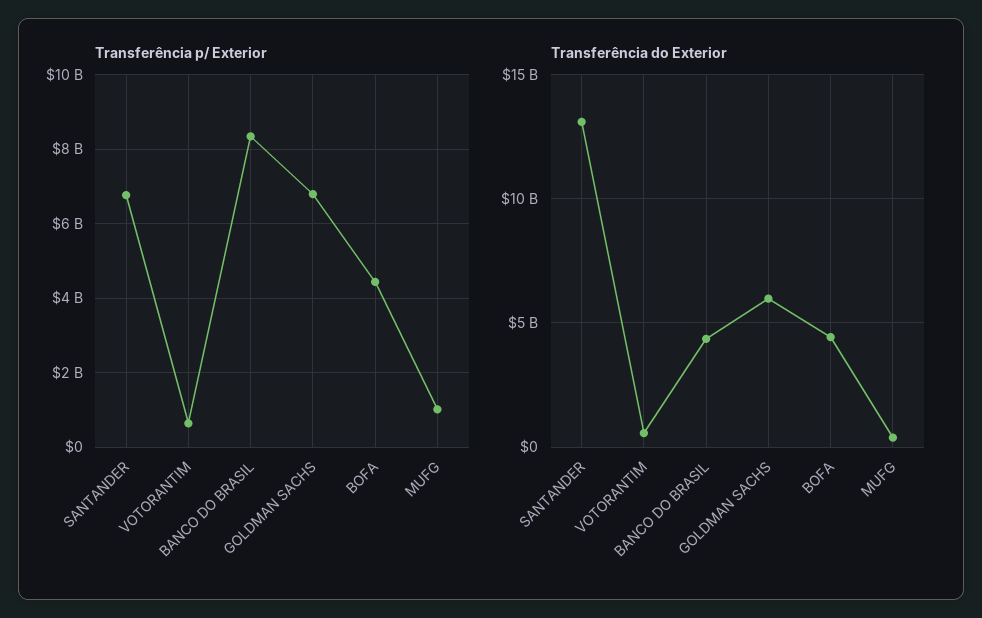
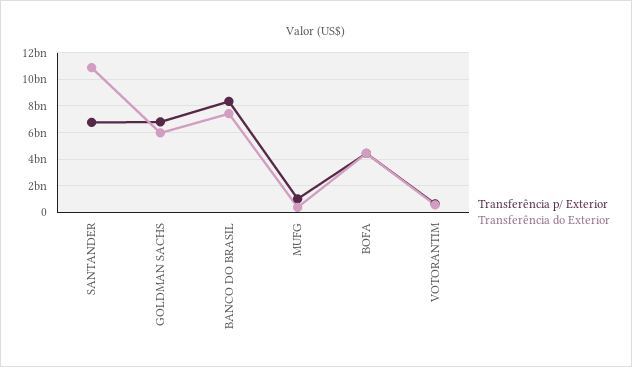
Transferência do Exterior, SANTANDER: 13000000000 -> 11000000000
Transferência do Exterior, BANCO DO BRASIL: 4500000000 -> 7500000000

